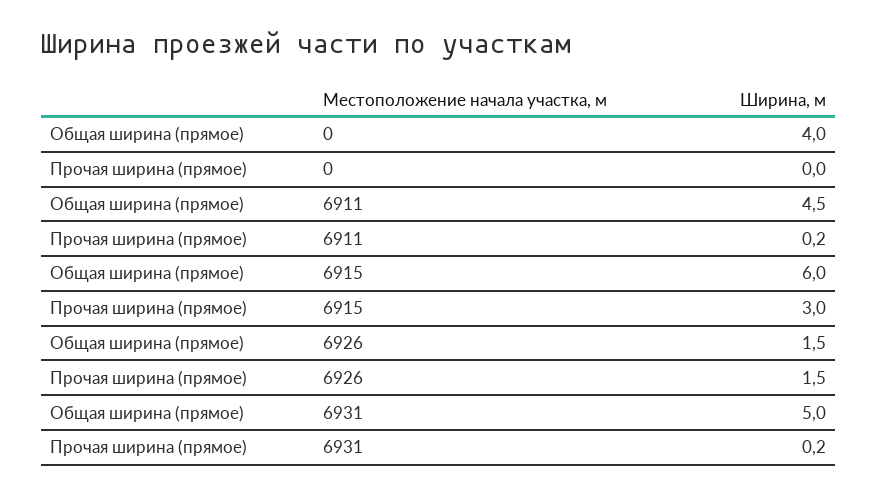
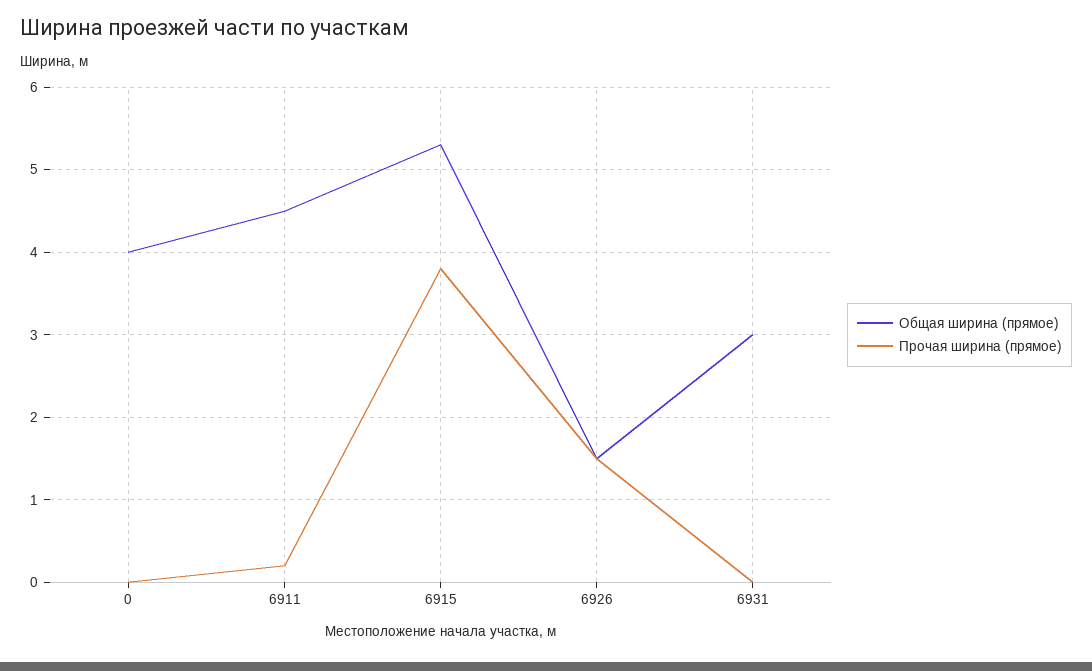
Общая ширина (прямое), 6915: 6 -> 5.3
Прочая ширина (прямое), 6915: 3 -> 3.8
Общая ширина (прямое), 6931: 5 -> 3
Прочая ширина (прямое), 6931: 0.2 -> 0

